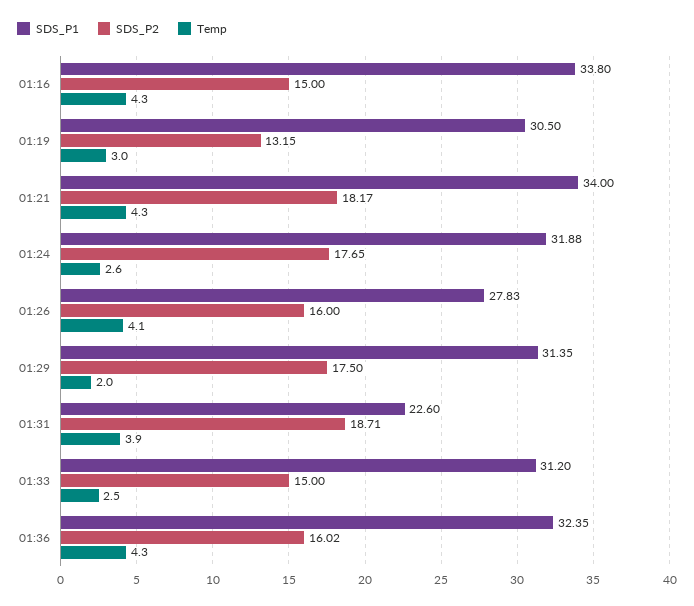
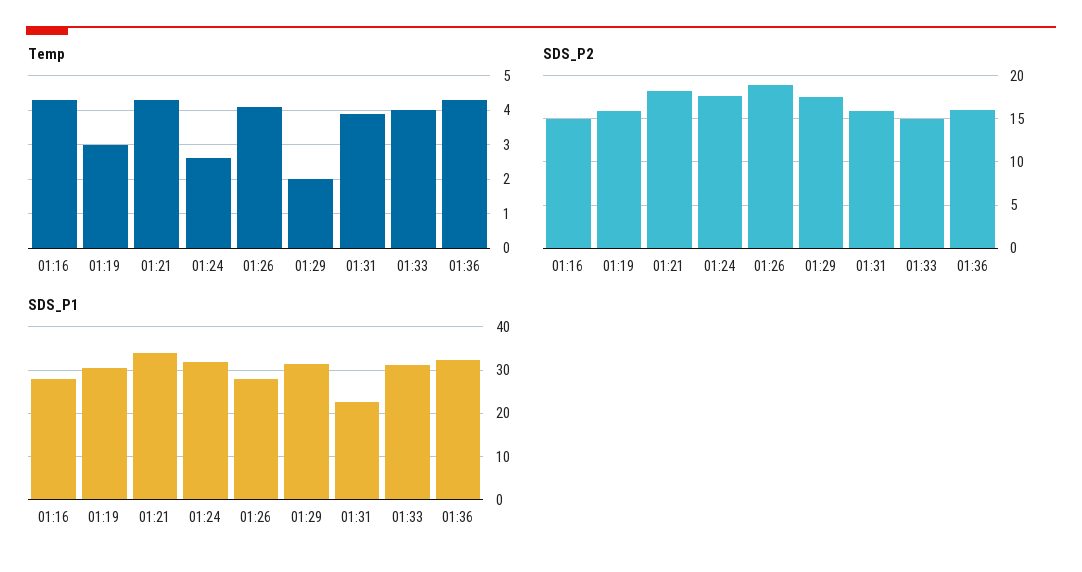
SDS_P1, 01:16: 33.8 -> 28
SDS_P2, 01:19: 13.15 -> 16
SDS_P2, 01:26: 16 -> 19
SDS_P2, 01:31: 18.71 -> 16
Temp, 01:33: 2.5 -> 4

